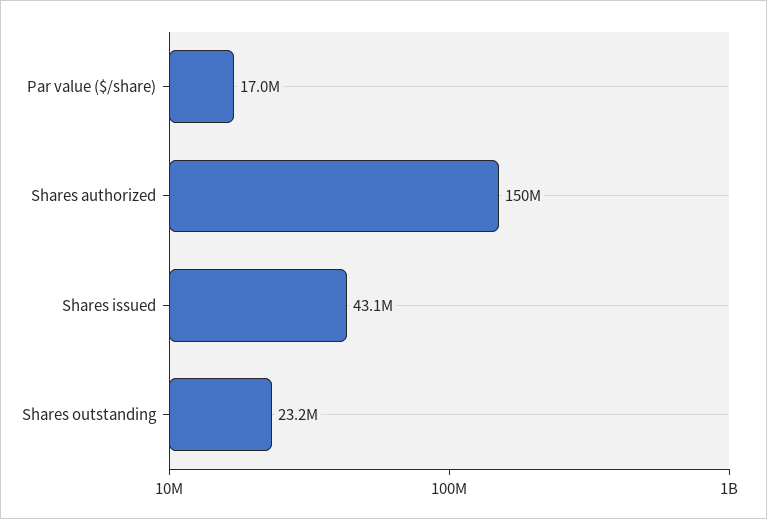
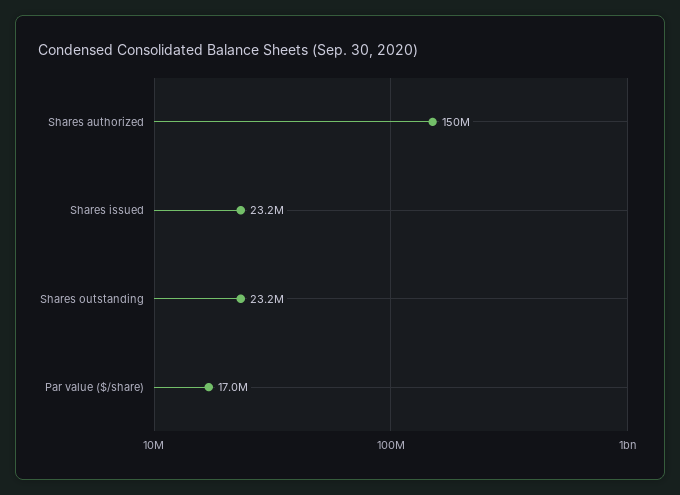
Shares issued: 43100000 -> 23200000

